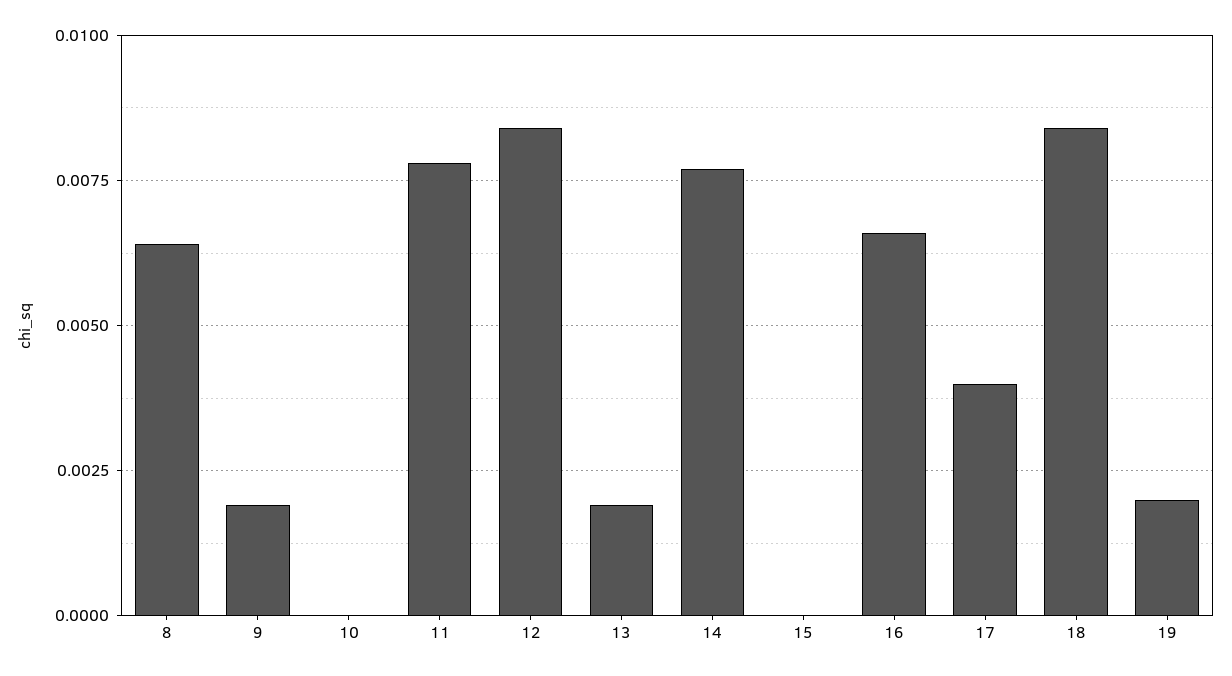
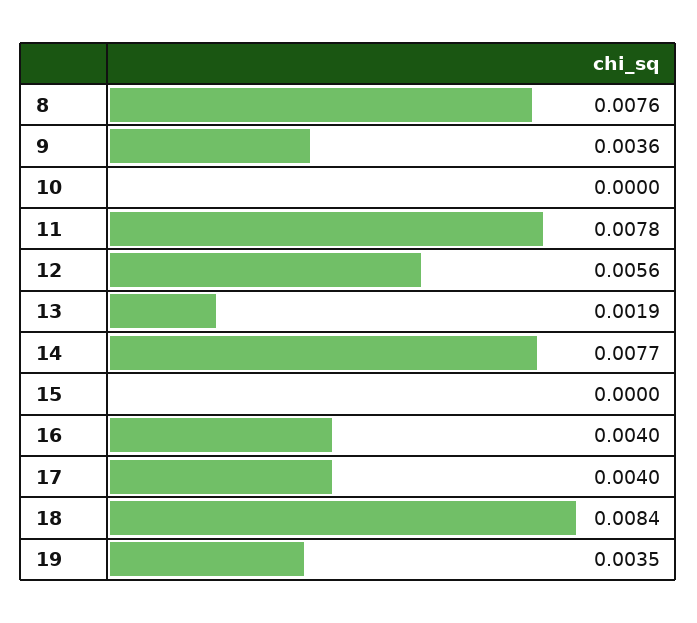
8: 0.0065 -> 0.0076
9: 0.002 -> 0.0036
12: 0.0085 -> 0.0056
16: 0.0065 -> 0.004
19: 0.002 -> 0.0035

